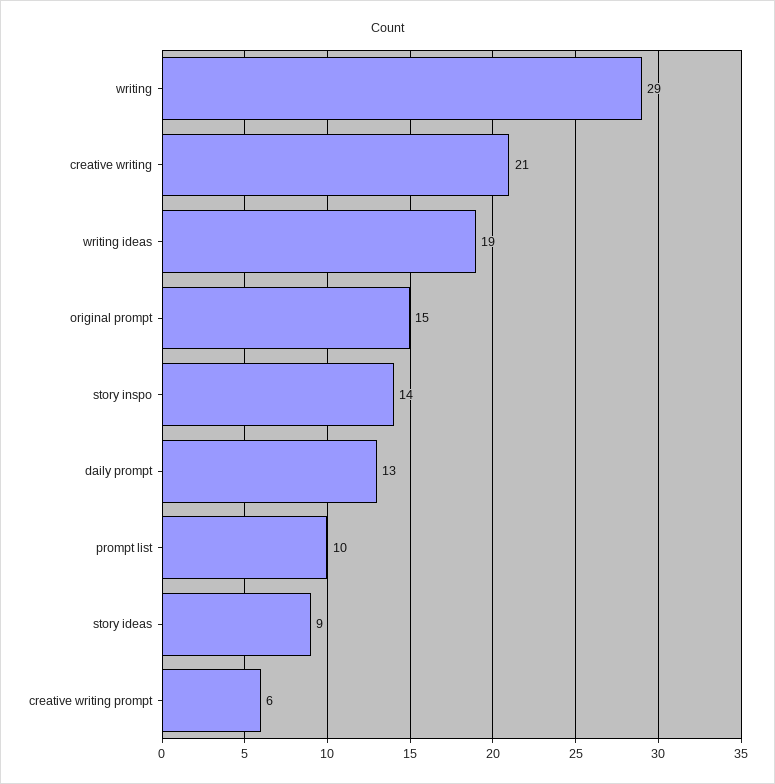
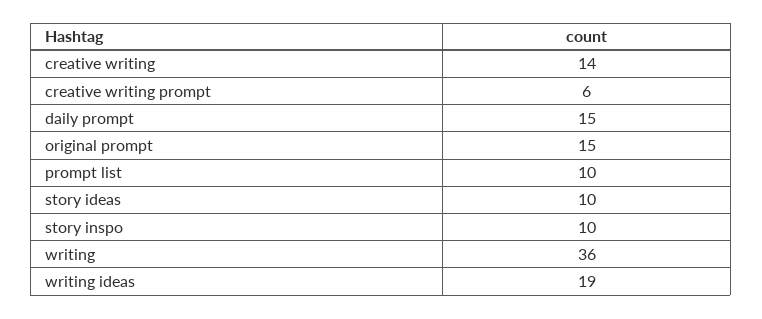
writing: 29 -> 36
creative writing: 21 -> 14
story inspo: 14 -> 10
daily prompt: 13 -> 15
story ideas: 9 -> 10

